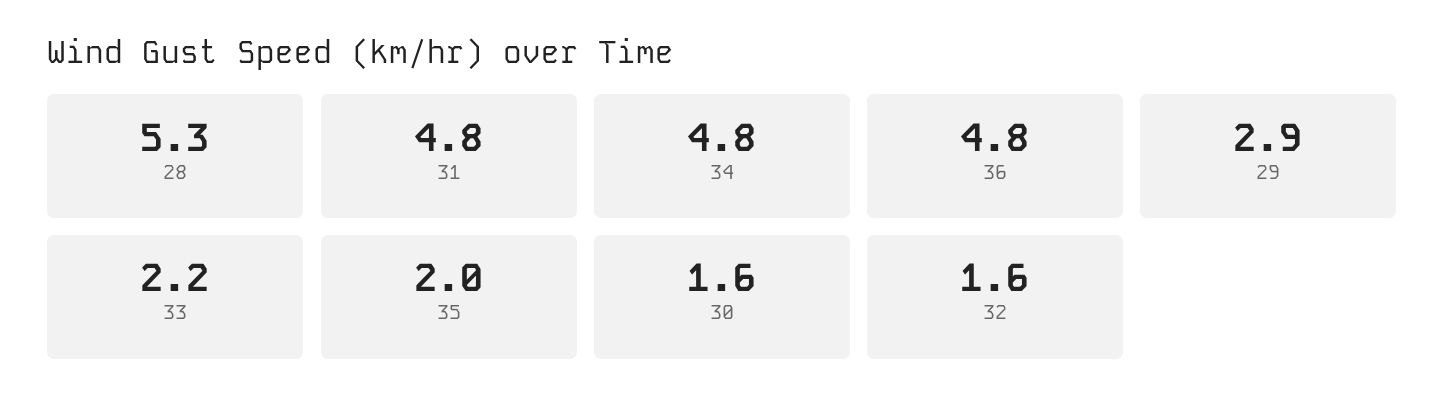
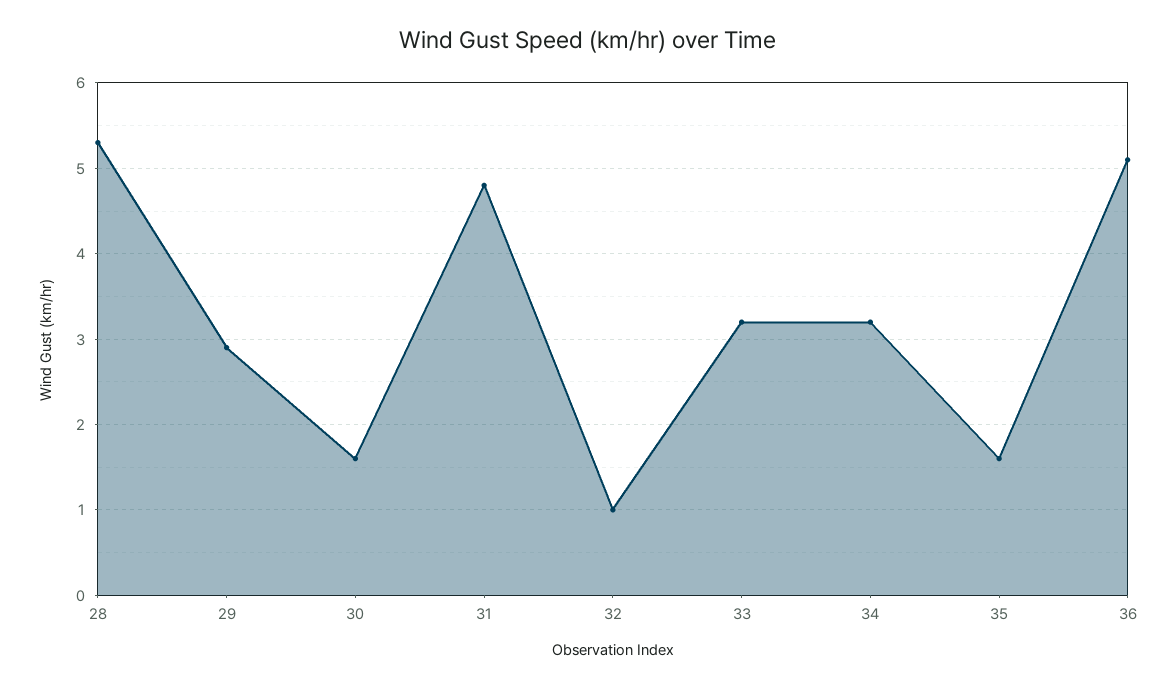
34: 4.8 -> 3.2
36: 4.8 -> 5.1
33: 2.2 -> 3.2
35: 2 -> 1.6
32: 1.6 -> 1

